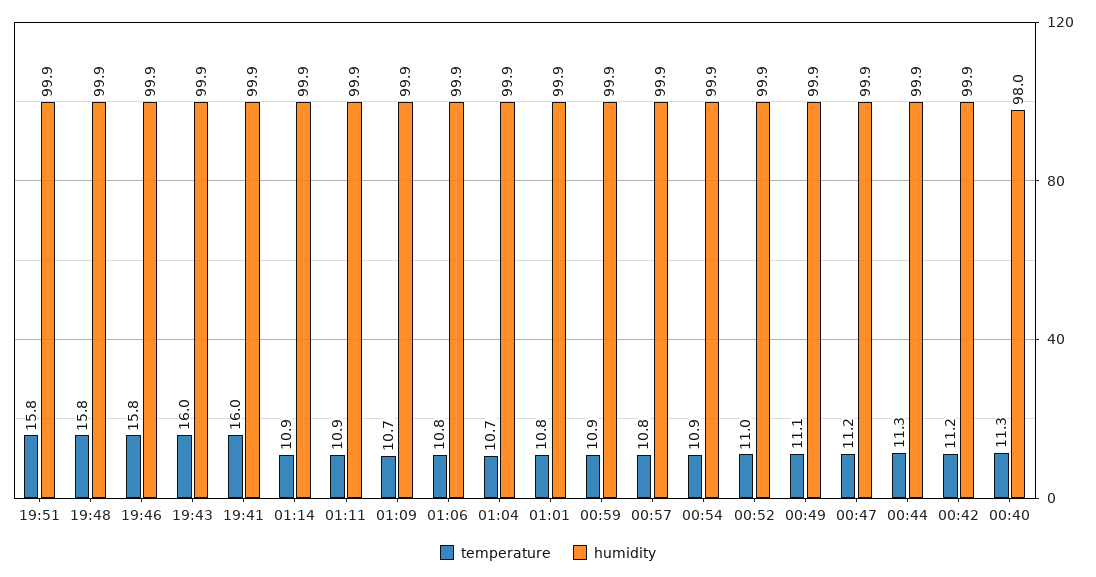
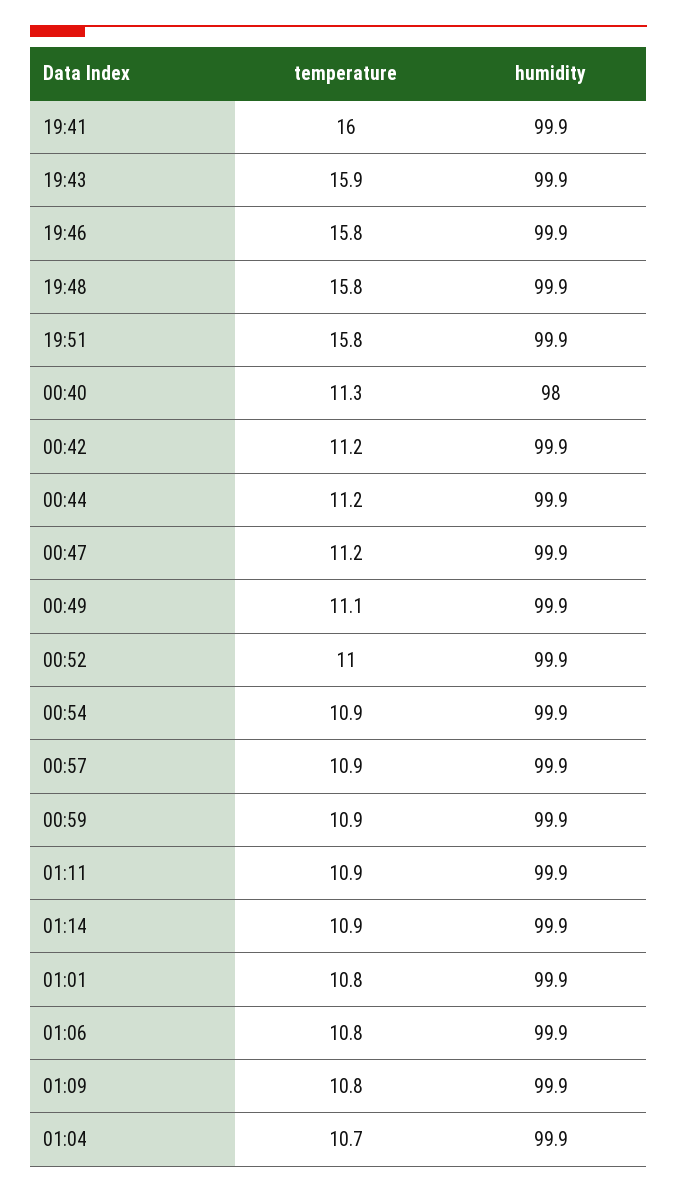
temperature, 19:43: 16 -> 15.9
temperature, 01:09: 10.7 -> 10.8
temperature, 00:57: 10.8 -> 10.9
temperature, 00:44: 11.3 -> 11.2

